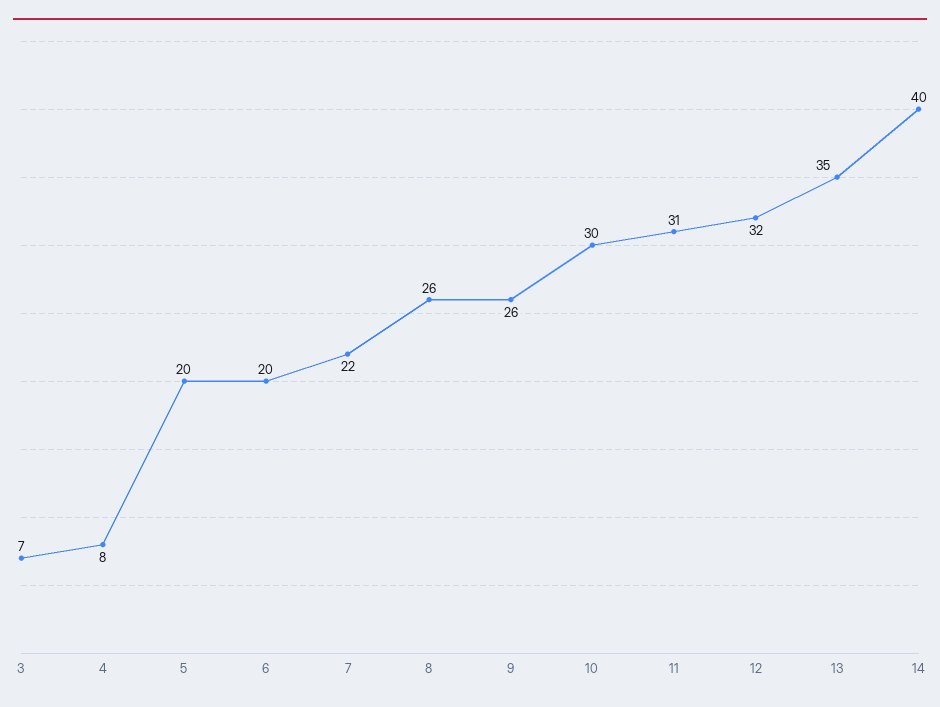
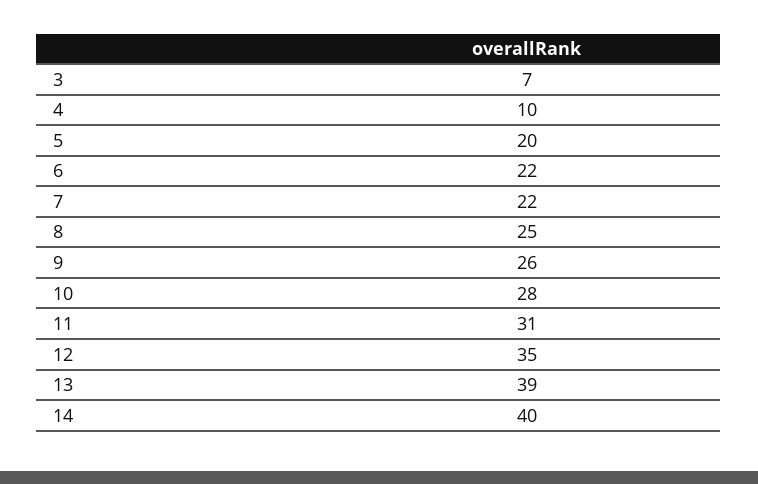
4: 8 -> 10
6: 20 -> 22
8: 26 -> 25
10: 30 -> 28
12: 32 -> 35
13: 35 -> 39

